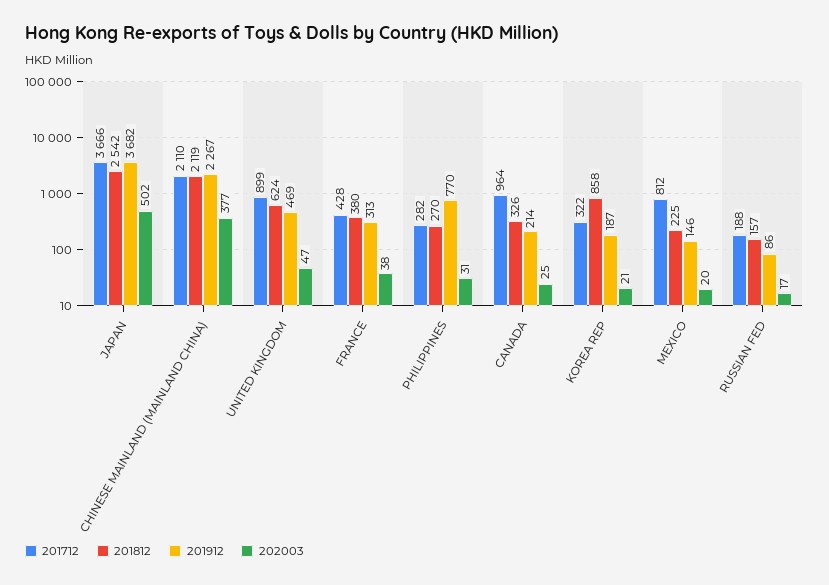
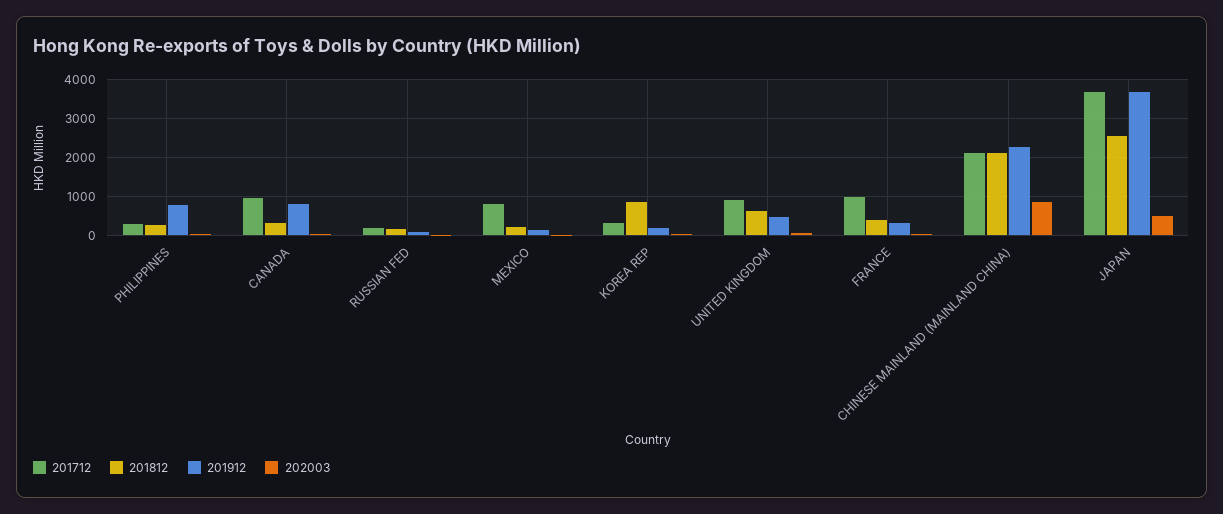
202003, CHINESE MAINLAND (MAINLAND CHINA): 377 -> 800
201712, FRANCE: 428 -> 1000
201912, CANADA: 214 -> 800

